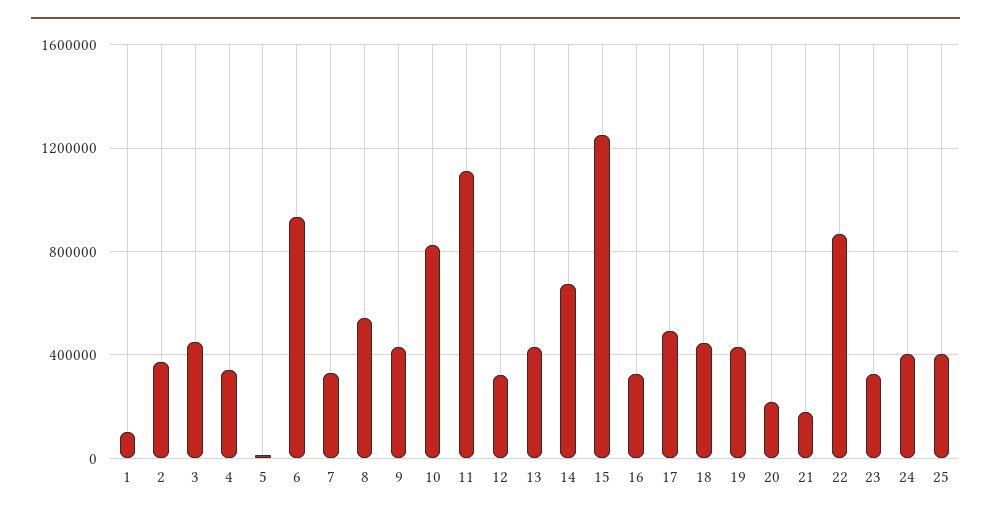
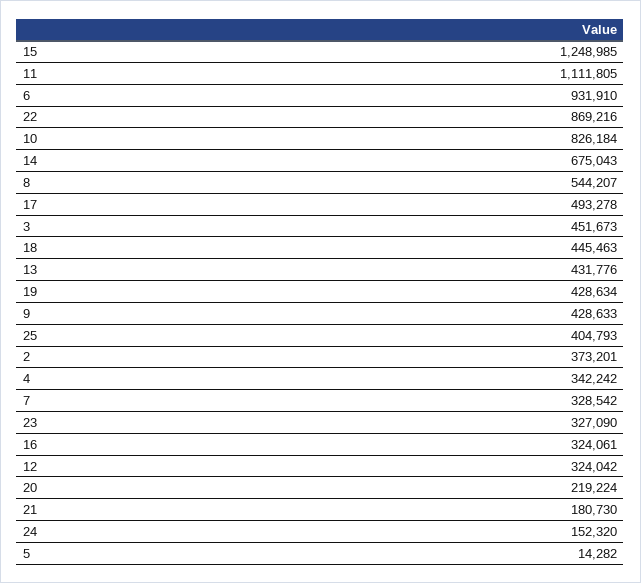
1: 100000 -> none
24: 400000 -> 152320

